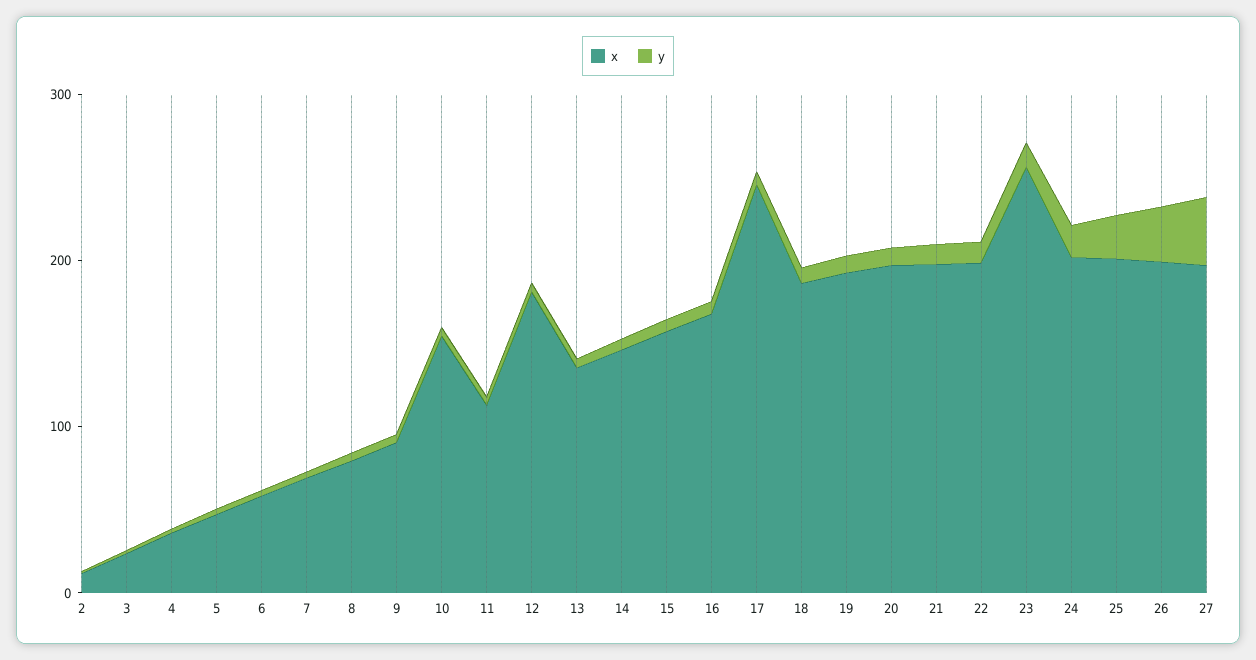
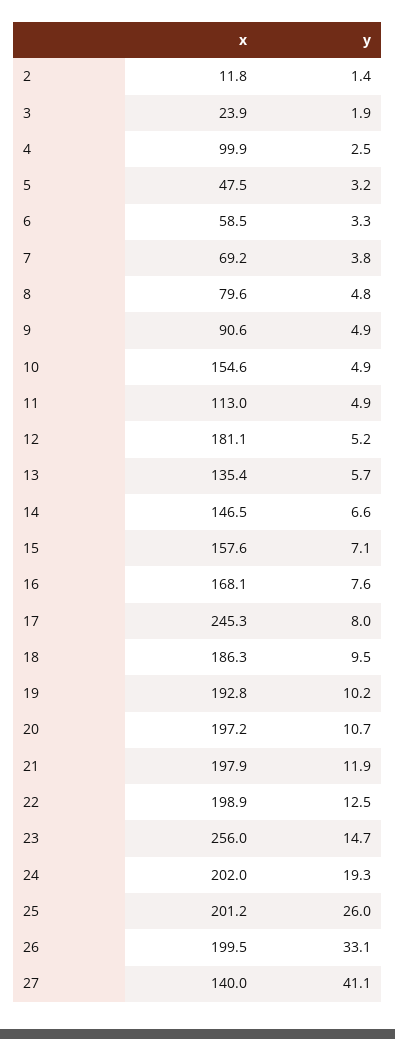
x, 4: 40 -> 99.9
x, 27: 200 -> 140

